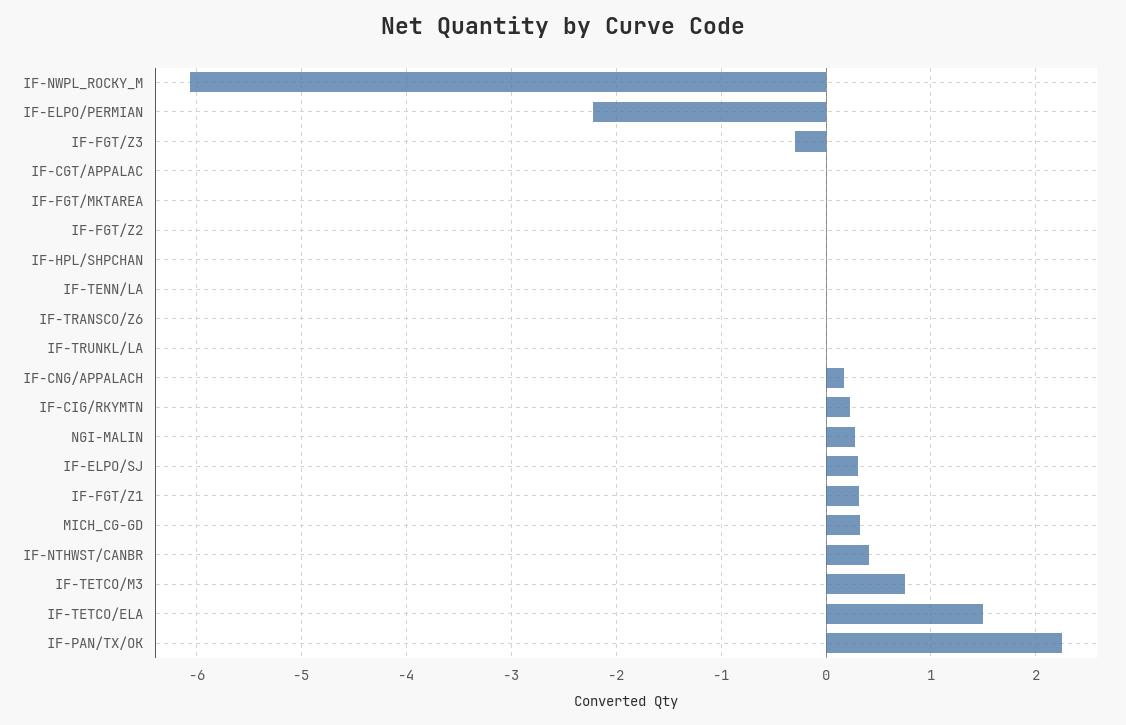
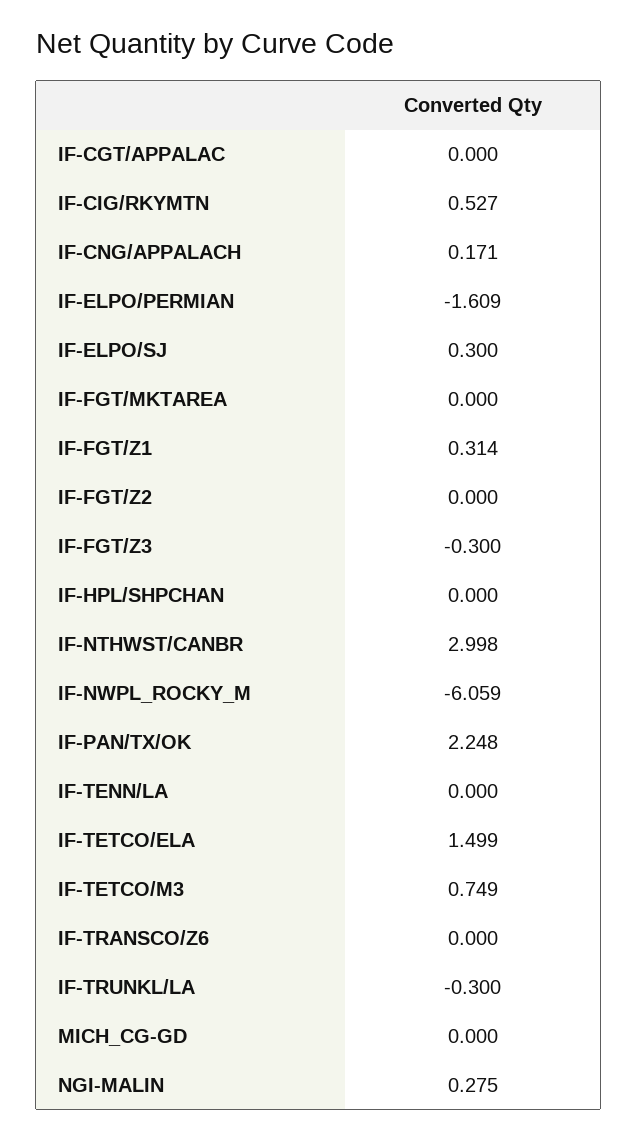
IF-ELPO/PERMIAN: -2.2 -> -1.609
IF-TRUNKL/LA: 0 -> -0.3
IF-CIG/RKYMTN: 0.2 -> 0.527
MICH_CG-GD: 0.3 -> 0
IF-NTHWST/CANBR: 0.4 -> 2.998

